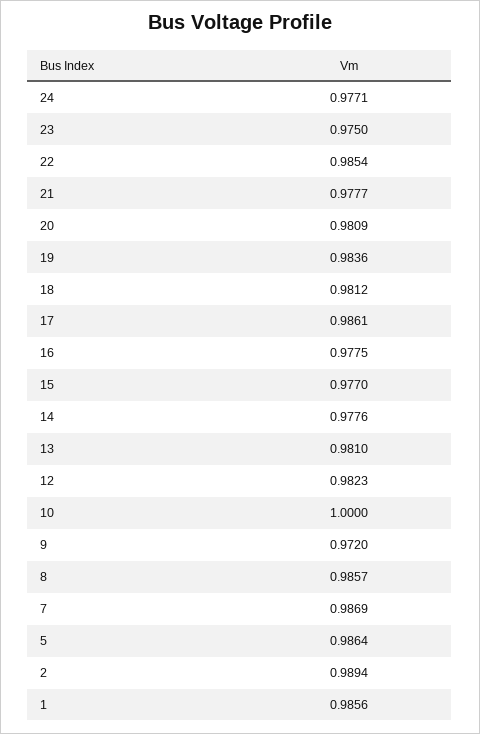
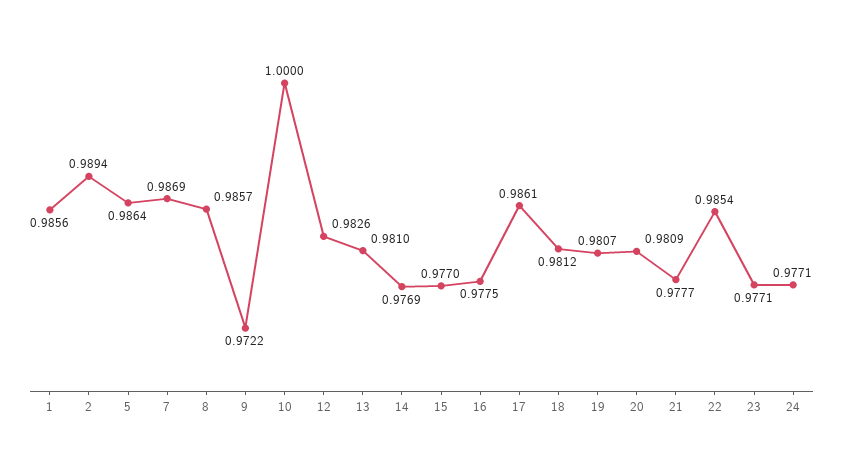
23: 0.975 -> 0.9771
19: 0.9836 -> 0.9807
14: 0.9776 -> 0.9769
12: 0.9823 -> 0.9826
9: 0.972 -> 0.9722

